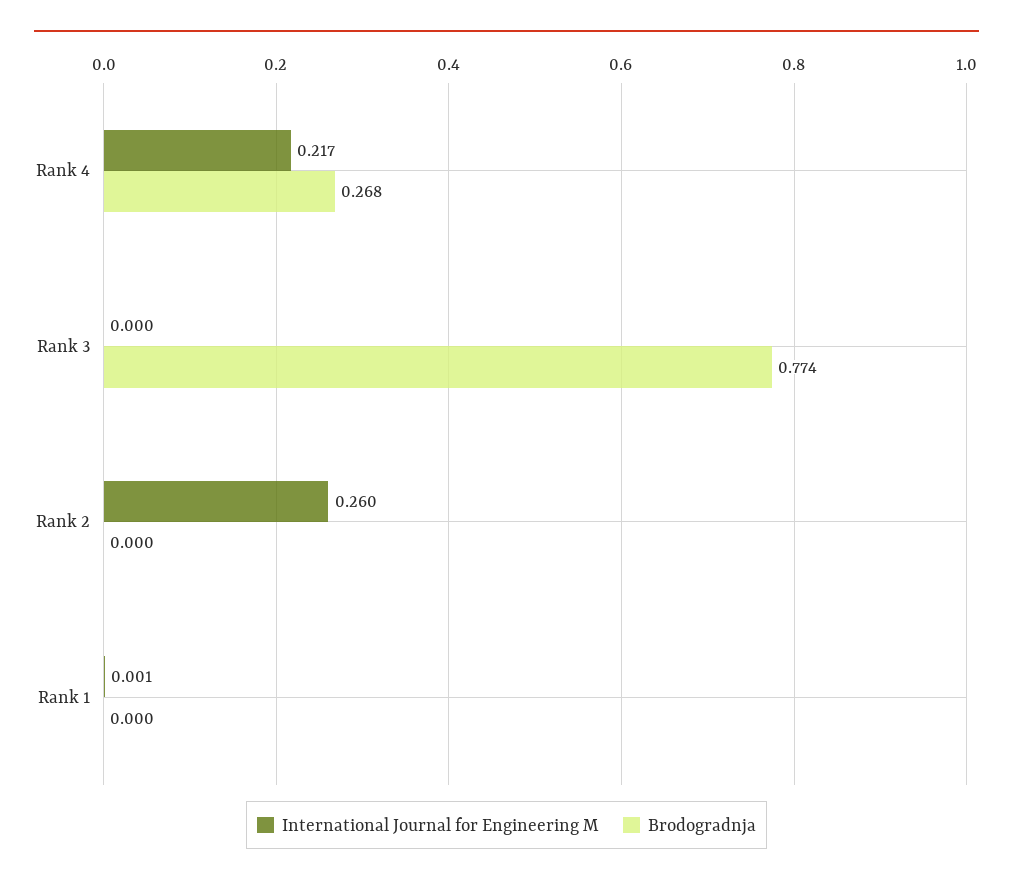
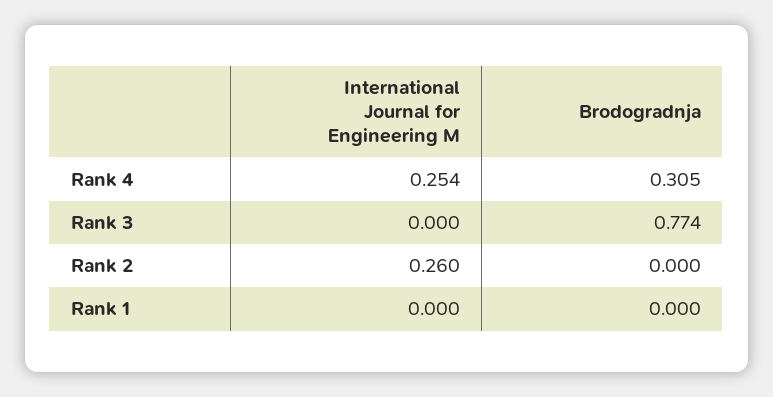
International Journal for Engineering M, Rank 4: 0.217 -> 0.254
Brodogradnja, Rank 4: 0.268 -> 0.305
International Journal for Engineering M, Rank 1: 0.001 -> 0

